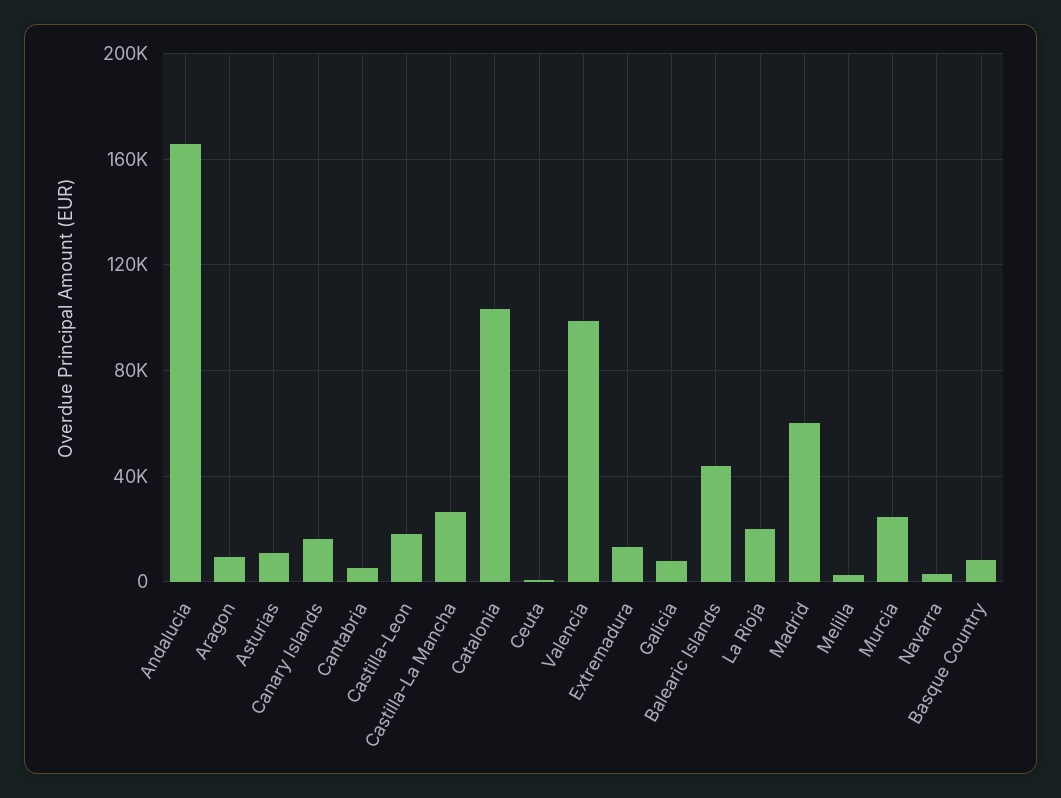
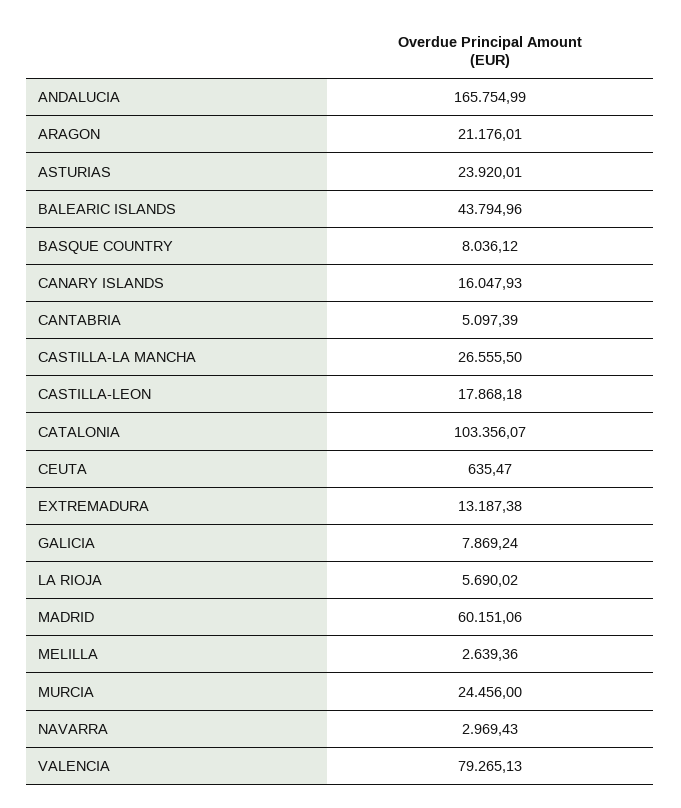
Aragon: 10000 -> 21176.01
Asturias: 10000 -> 23920.01
Valencia: 100000 -> 79265.13
La Rioja: 20000 -> 5690.02

